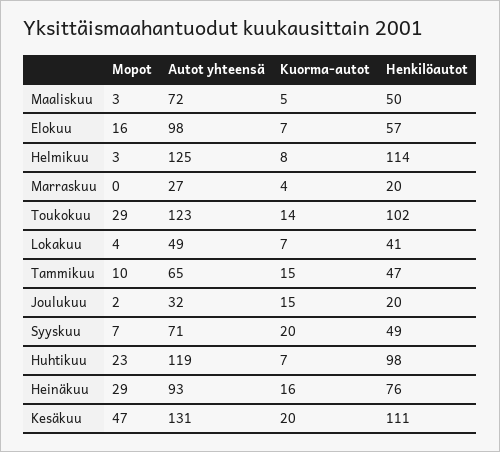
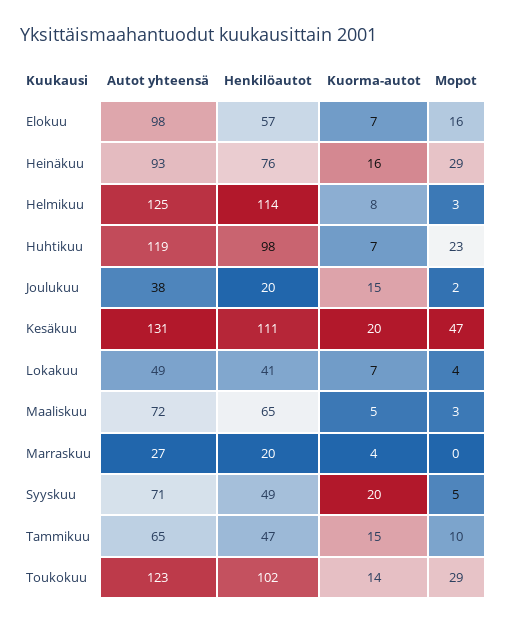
Henkilöautot, Maaliskuu: 50 -> 65
Autot yhteensä, Joulukuu: 32 -> 38
Mopot, Syyskuu: 7 -> 5

